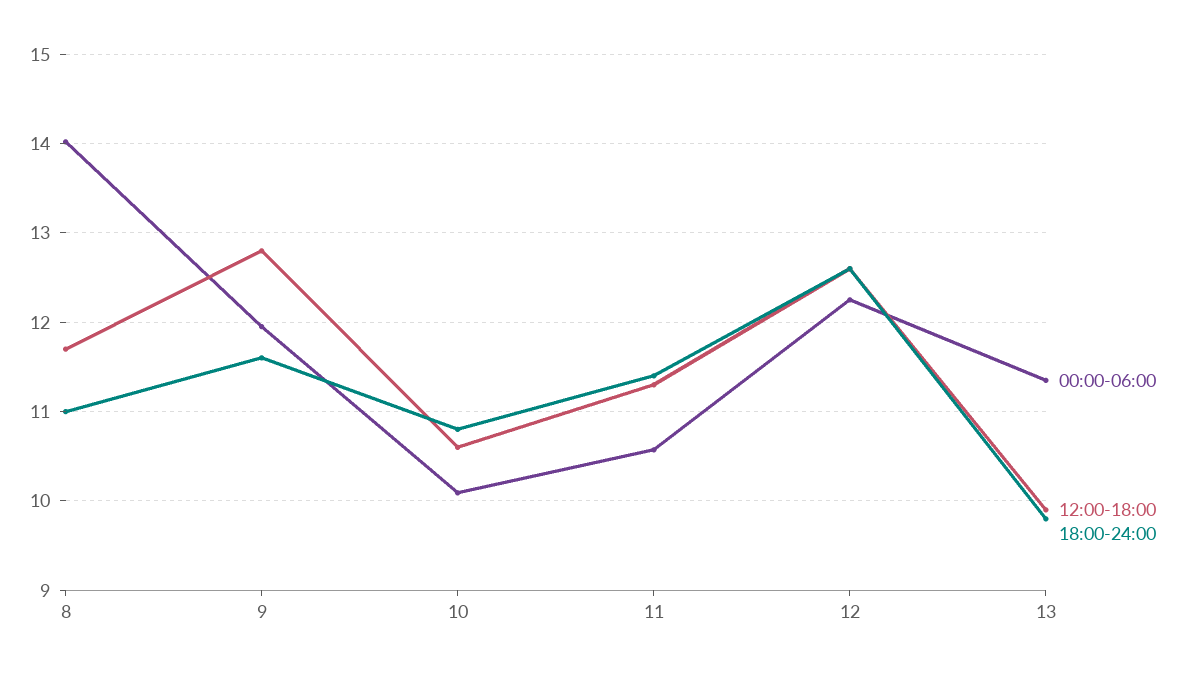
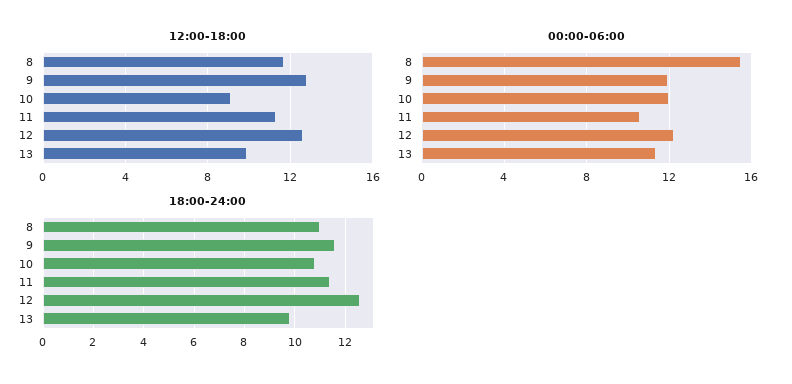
00:00-06:00, 8: 14 -> 15.5
00:00-06:00, 10: 10.1 -> 12
12:00-18:00, 10: 10.6 -> 9

